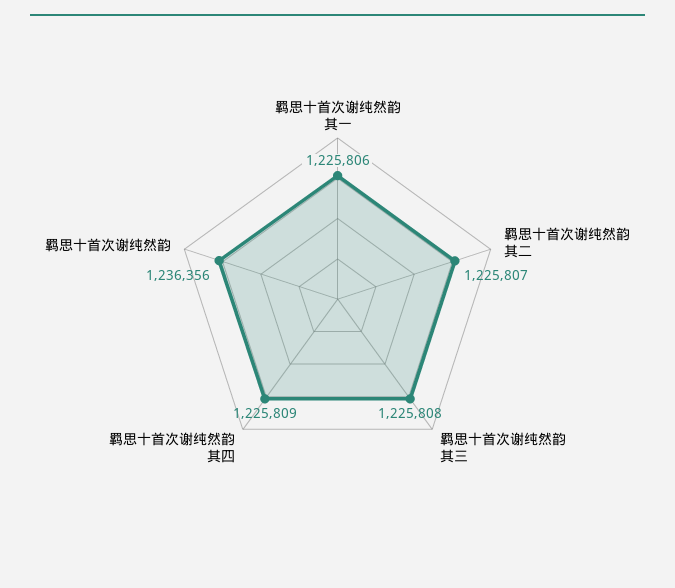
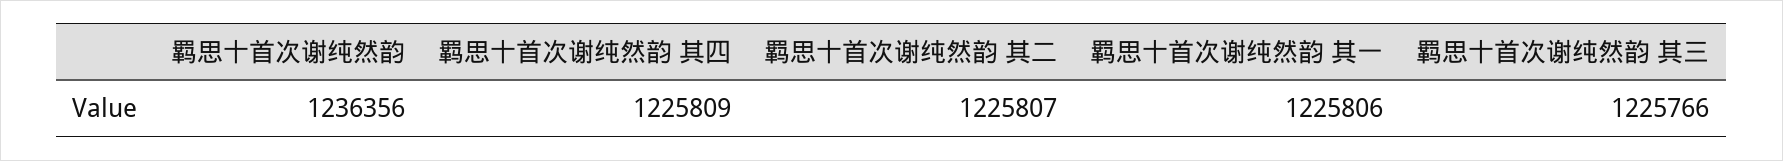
羁思十首次谢纯然韵 其三: 1225808 -> 1225766

